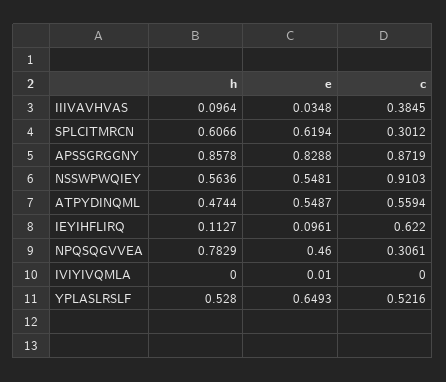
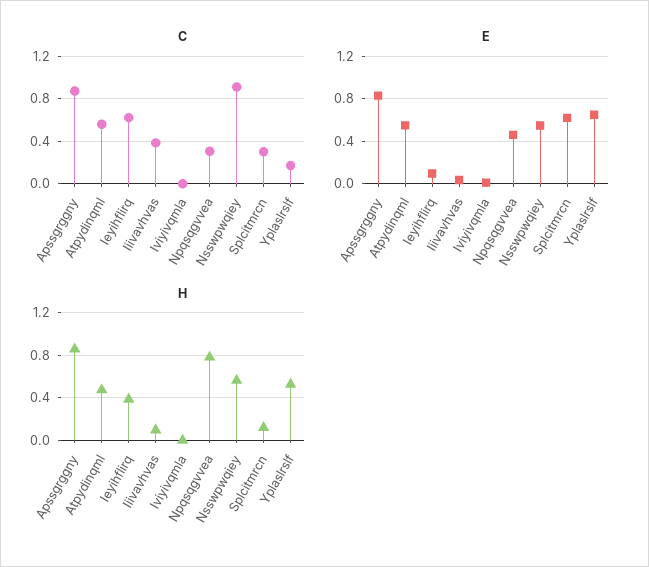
h, SPLCITMRCN: 0.6066 -> 0.1
h, IEYIHFLIRQ: 0.1127 -> 0.4
c, YPLASLRSLF: 0.5216 -> 0.2

